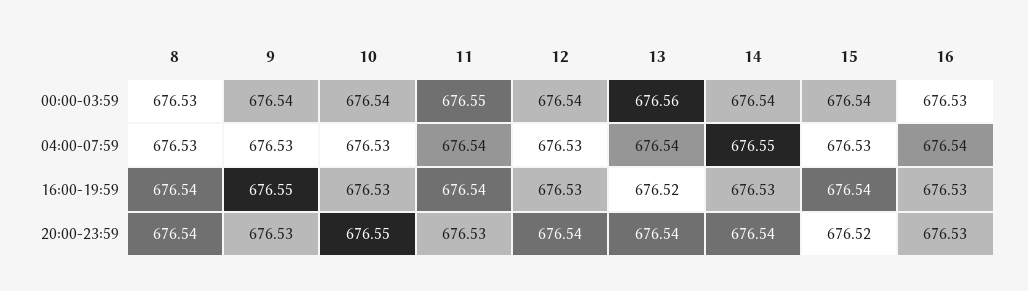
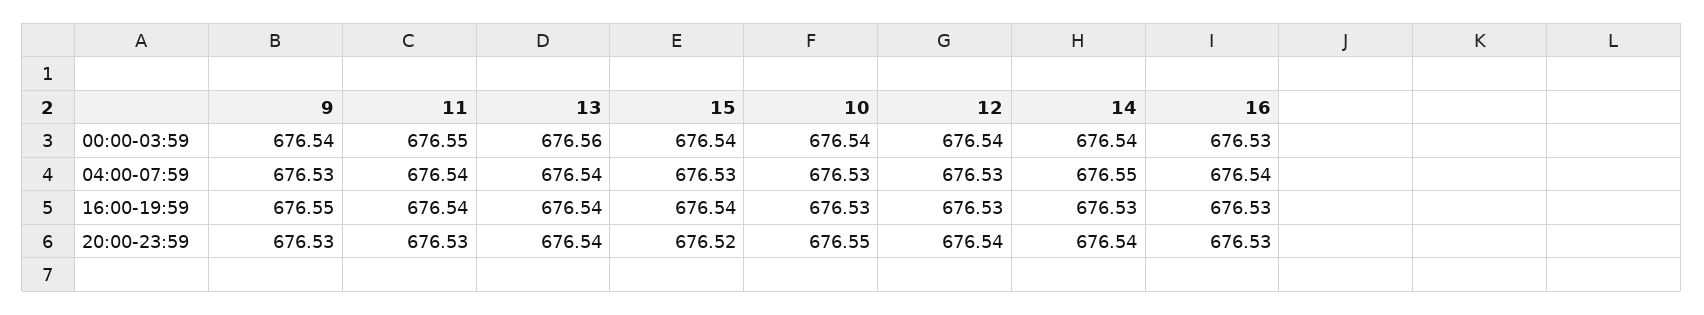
8, 00:00-03:59: 676.53 -> none
8, 04:00-07:59: 676.53 -> none
8, 16:00-19:59: 676.54 -> none
13, 16:00-19:59: 676.52 -> 676.54
8, 20:00-23:59: 676.54 -> none

